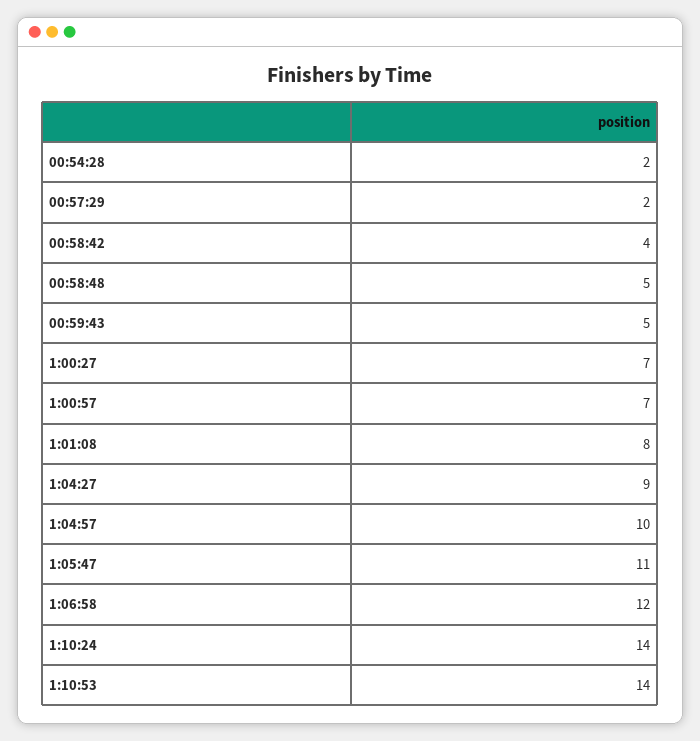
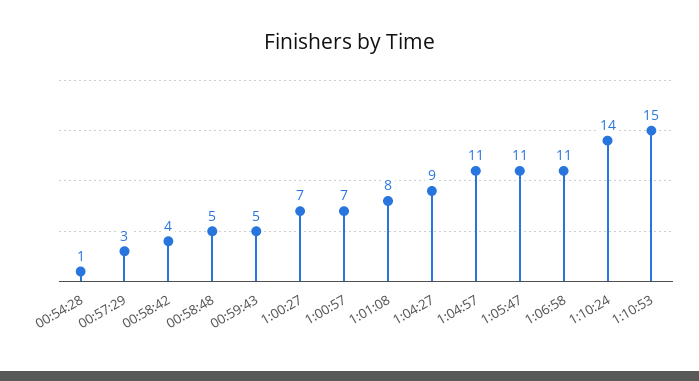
00:54:28: 2 -> 1
00:57:29: 2 -> 3
1:04:57: 10 -> 11
1:06:58: 12 -> 11
1:10:53: 14 -> 15

